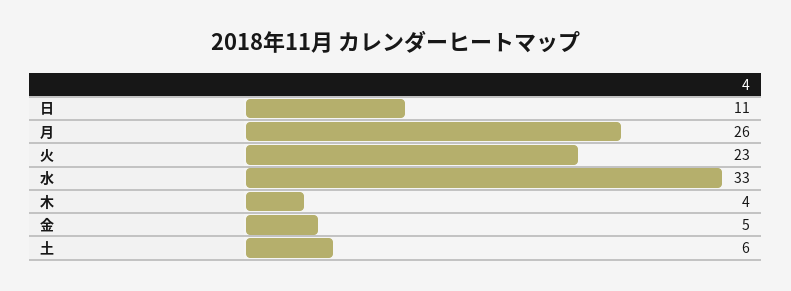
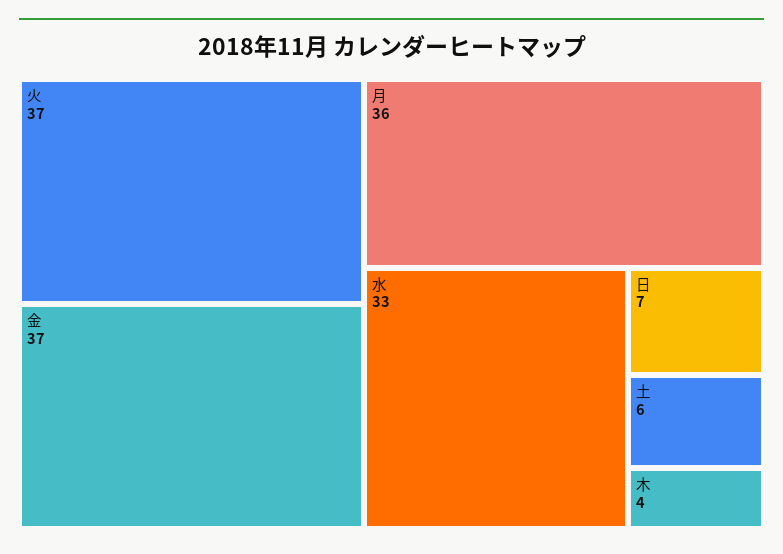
日: 11 -> 7
月: 26 -> 36
火: 23 -> 37
金: 5 -> 37

